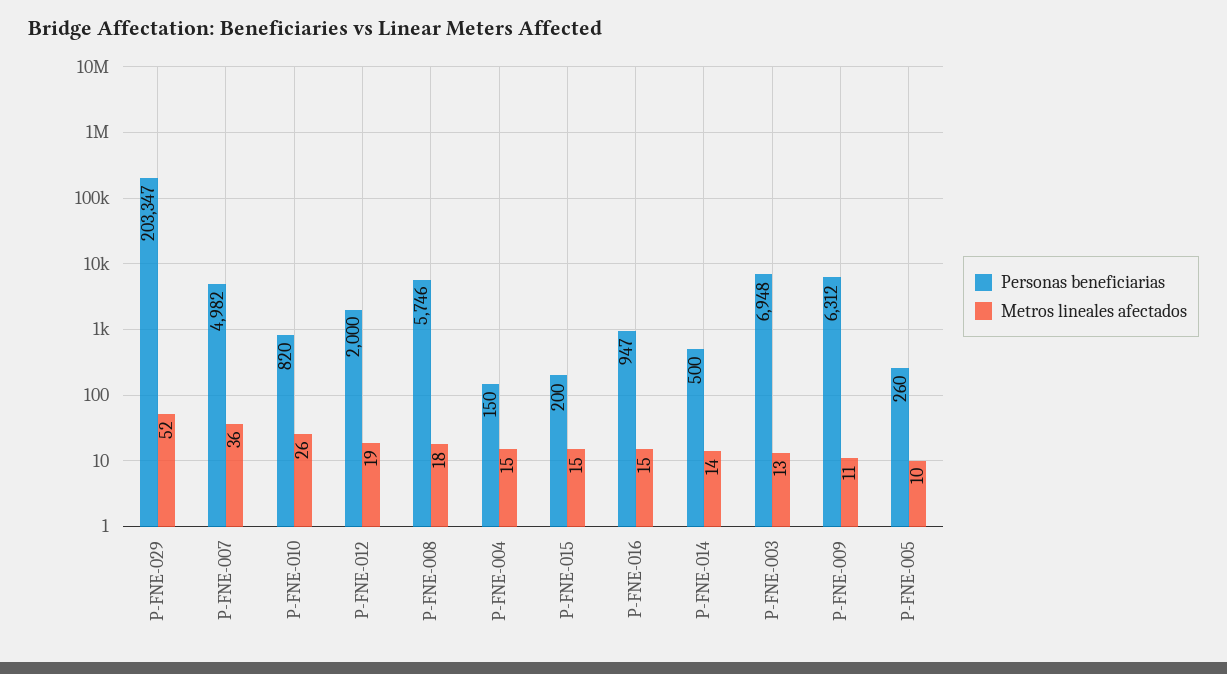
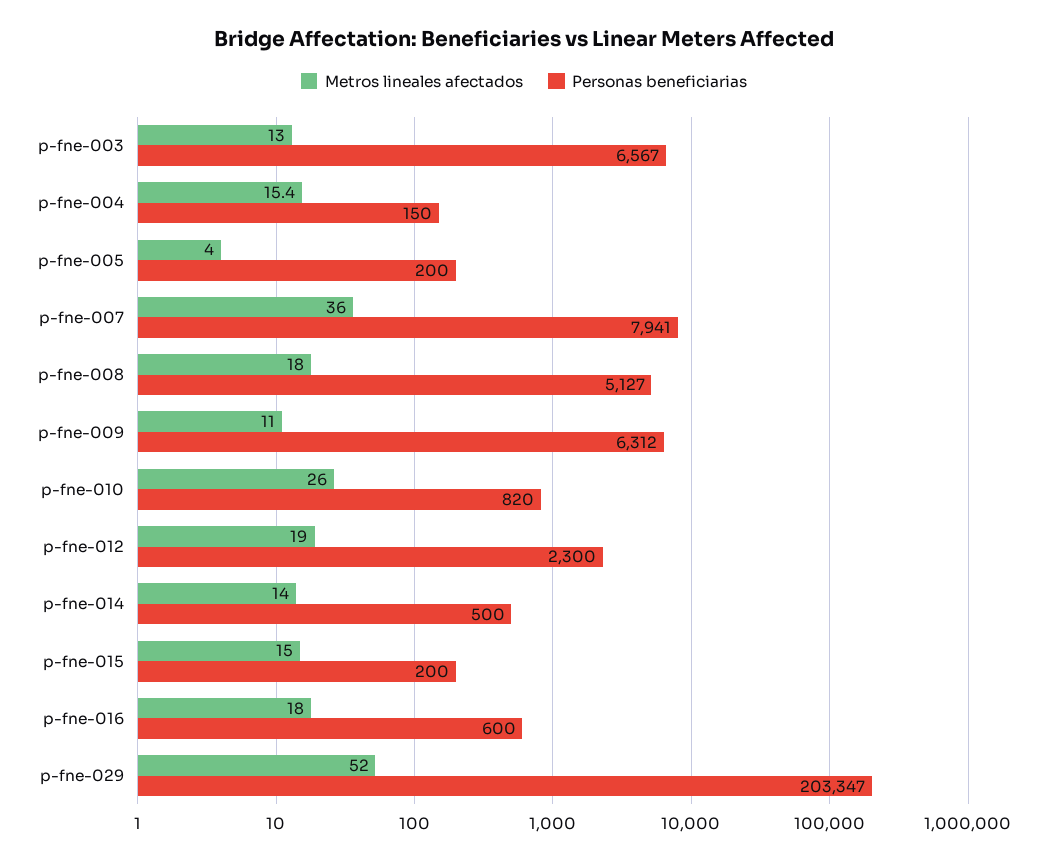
Personas beneficiarias, P-FNE-007: 4982 -> 7941
Personas beneficiarias, P-FNE-012: 2000 -> 2300
Personas beneficiarias, P-FNE-008: 5746 -> 5127
Metros lineales afectados, P-FNE-004: 15 -> 15.4
Personas beneficiarias, P-FNE-016: 947 -> 600
Metros lineales afectados, P-FNE-016: 15 -> 18
Personas beneficiarias, P-FNE-003: 6948 -> 6567
Personas beneficiarias, P-FNE-005: 260 -> 200
Metros lineales afectados, P-FNE-005: 10 -> 4

